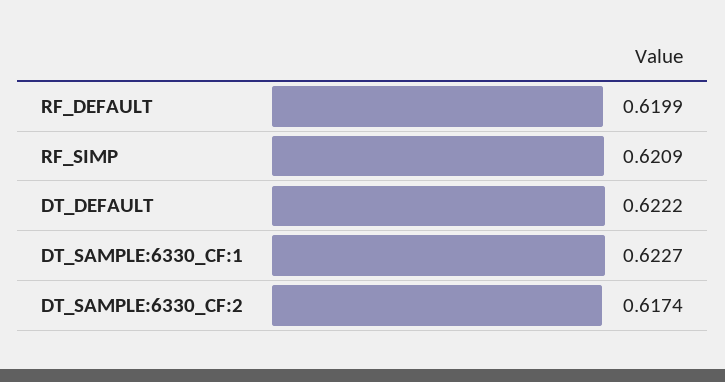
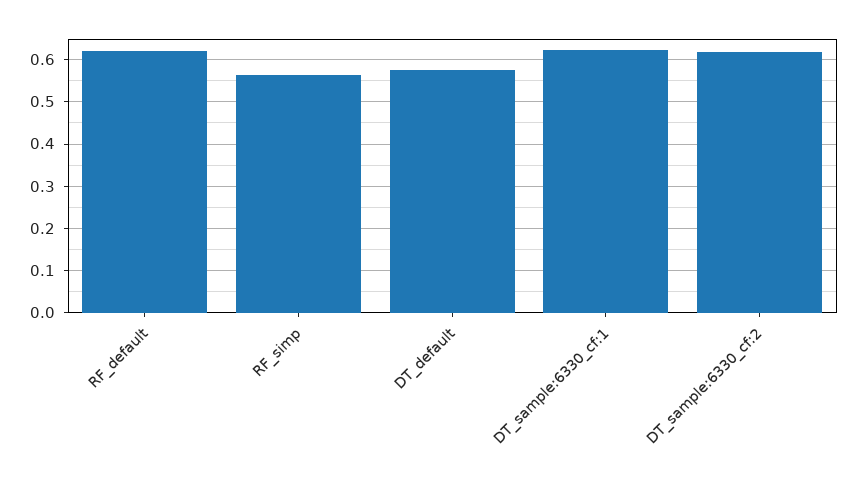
RF_SIMP: 0.6209 -> 0.56
DT_DEFAULT: 0.6222 -> 0.58

